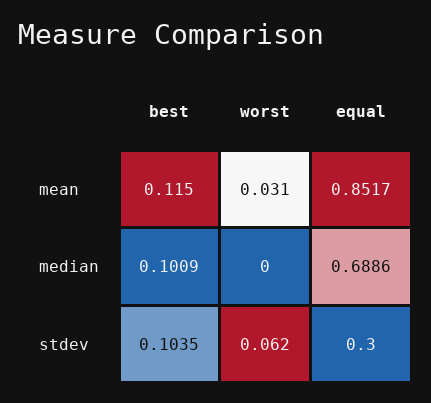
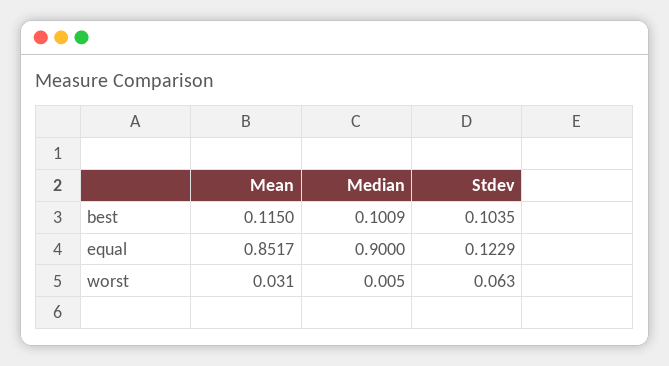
worst, median: 0 -> 0.005
equal, median: 0.6886 -> 0.9
worst, stdev: 0.062 -> 0.063
equal, stdev: 0.3 -> 0.1229

